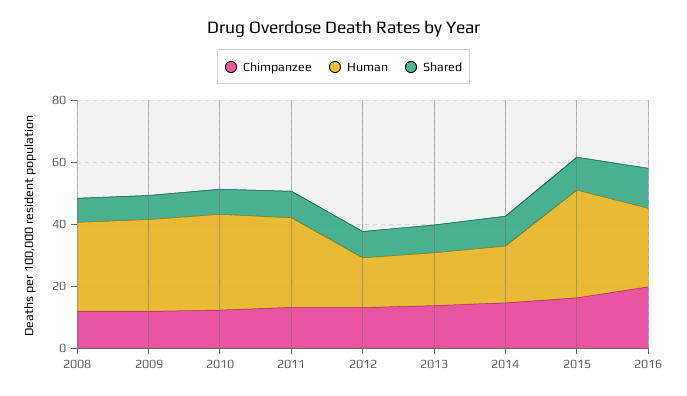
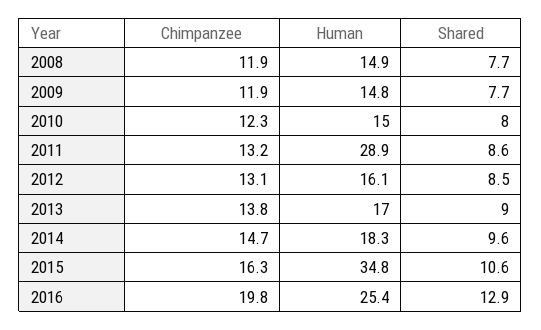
Human, 2008: 30 -> 14.9
Human, 2009: 30 -> 14.8
Human, 2010: 30 -> 15

